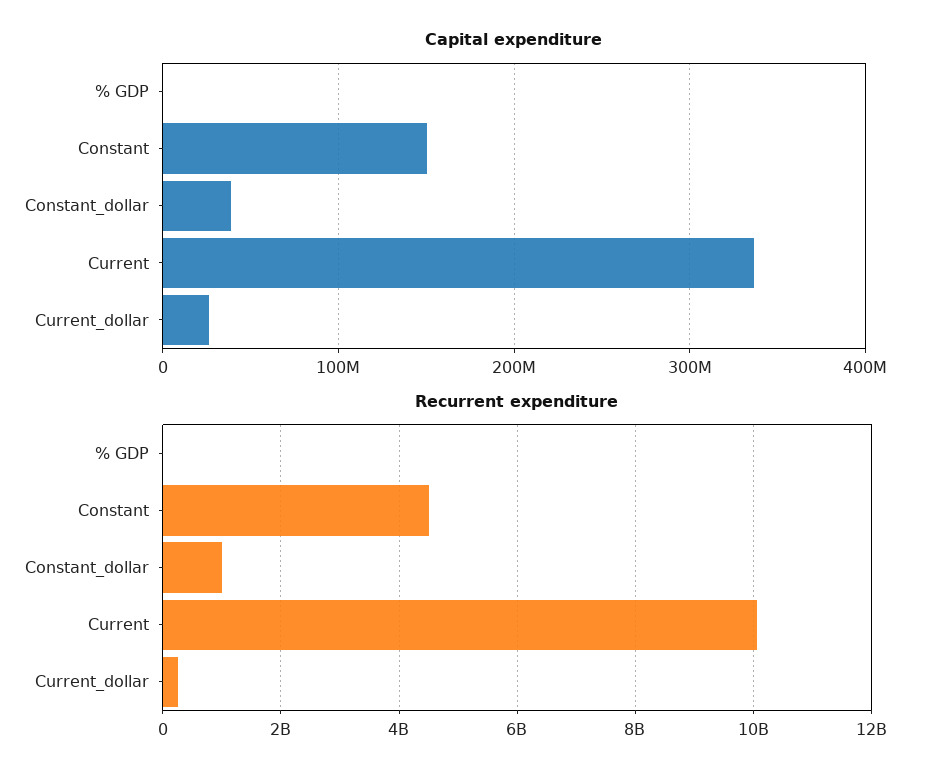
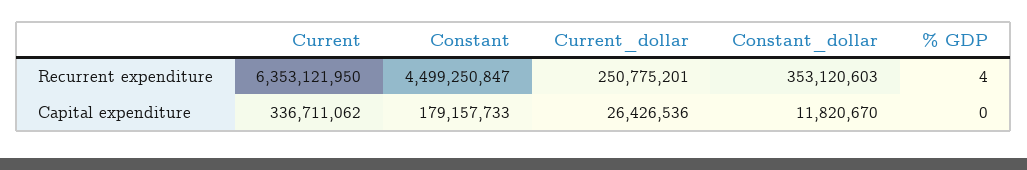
Capital expenditure, Constant: 150000000 -> 179157733
Capital expenditure, Constant_dollar: 40000000 -> 11820670
Recurrent expenditure, Constant_dollar: 1000000000 -> 353120603
Recurrent expenditure, Current: 10000000000 -> 6353121950

